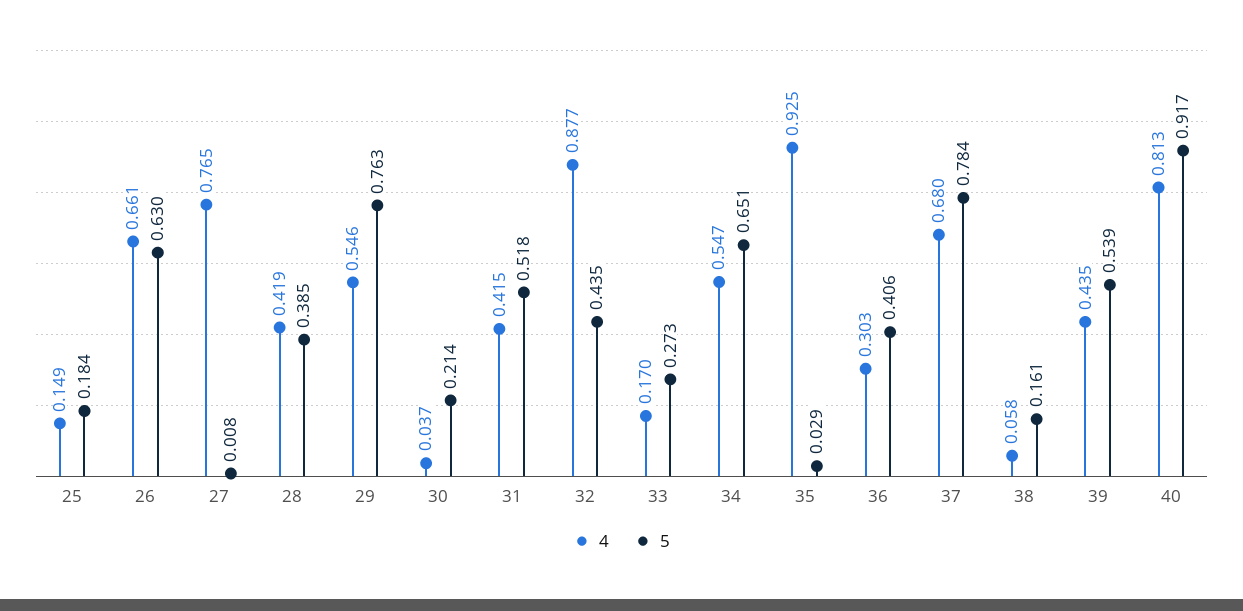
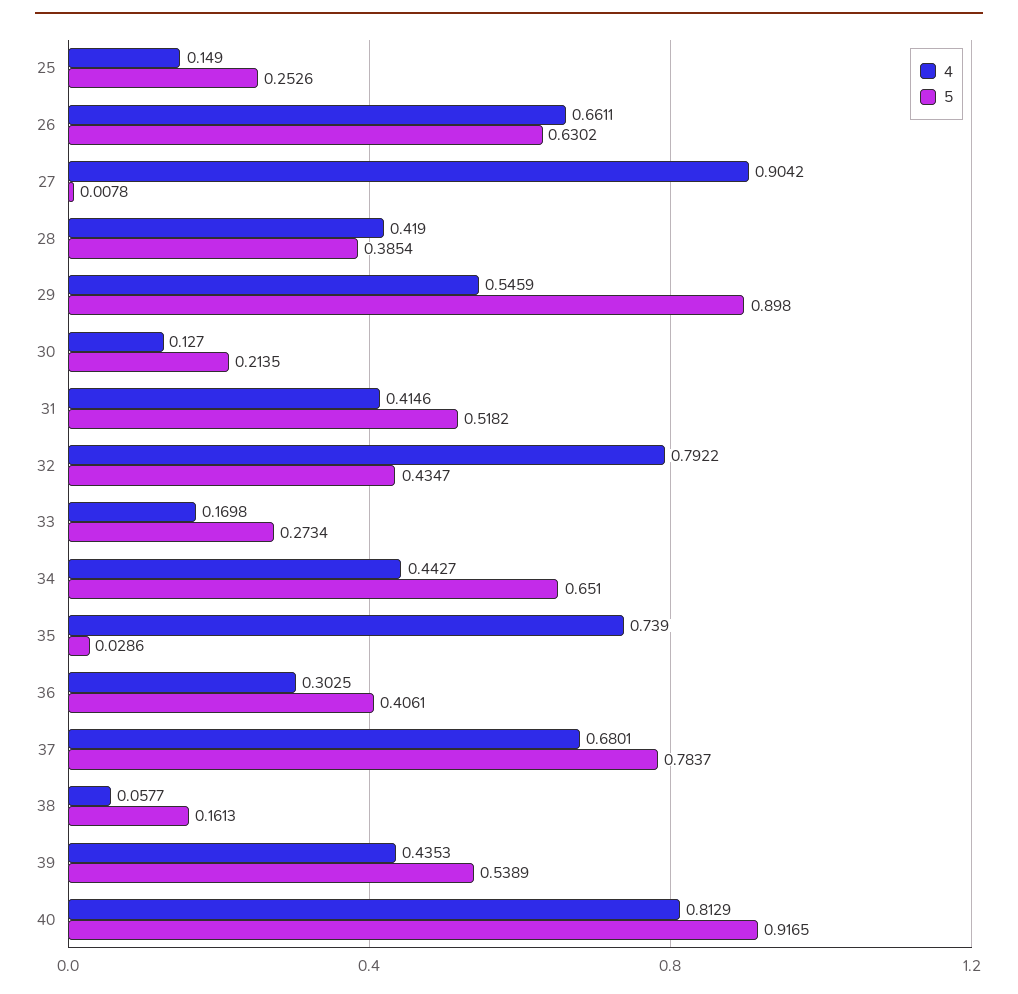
5, 25: 0.184 -> 0.2526
4, 27: 0.765 -> 0.9042
5, 29: 0.763 -> 0.898
4, 30: 0.037 -> 0.127
4, 32: 0.877 -> 0.7922
4, 34: 0.547 -> 0.4427
4, 35: 0.925 -> 0.739

